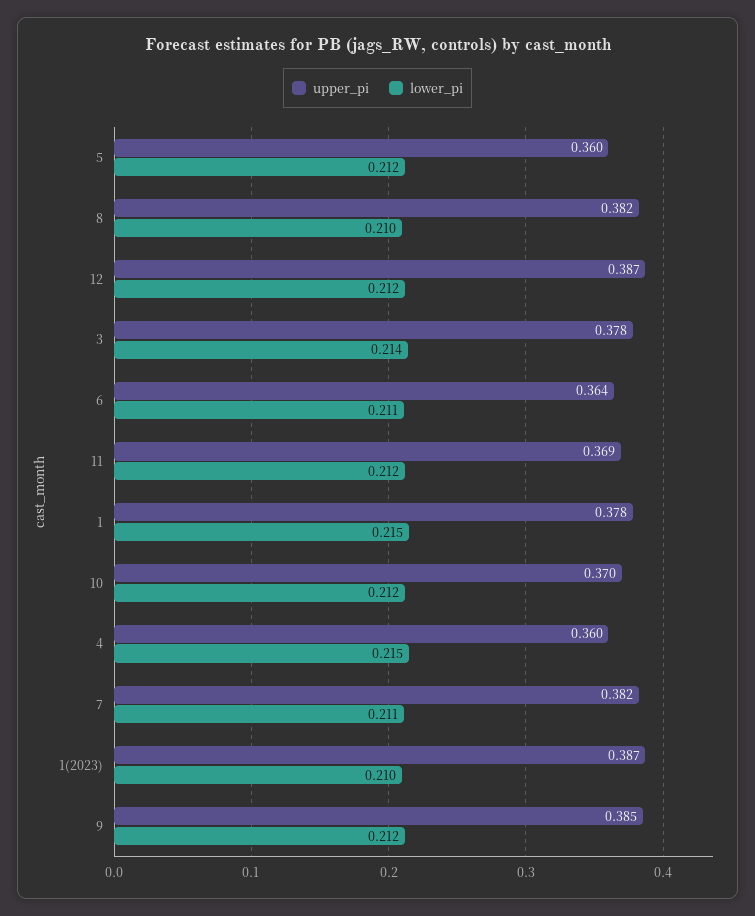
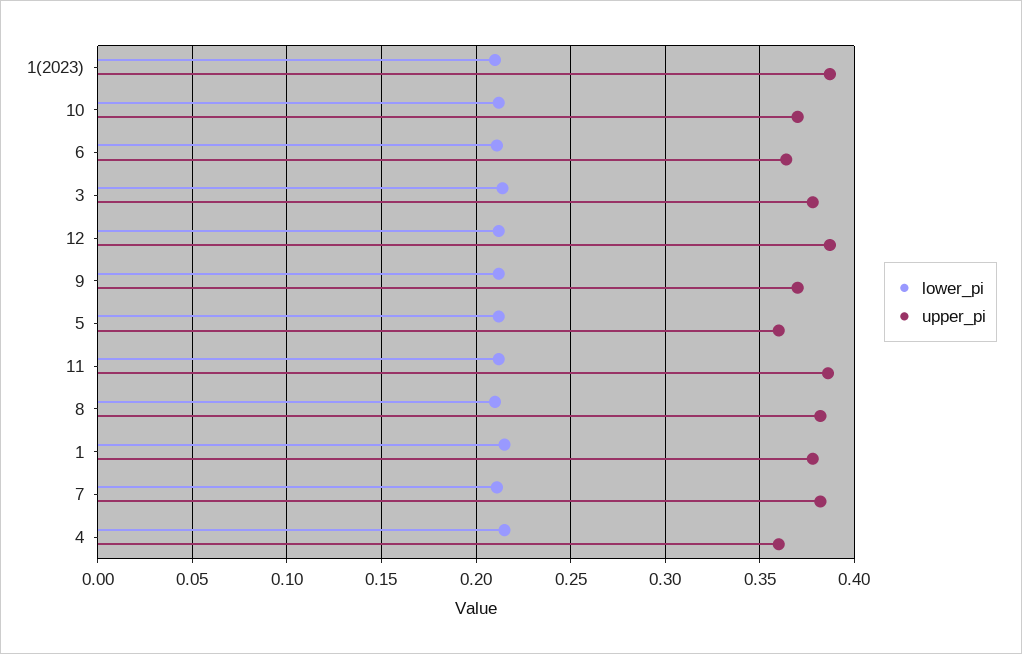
upper_pi, 11: 0.369 -> 0.385
upper_pi, 9: 0.385 -> 0.37

